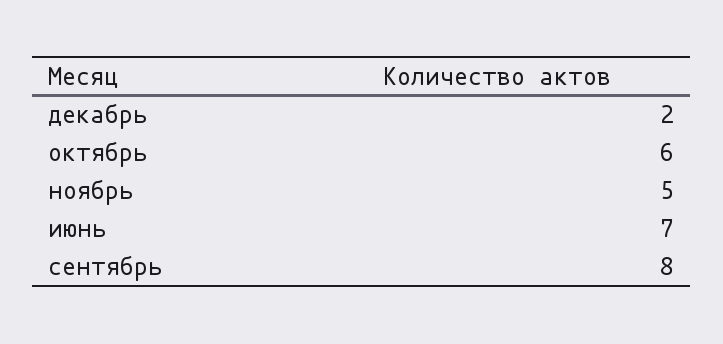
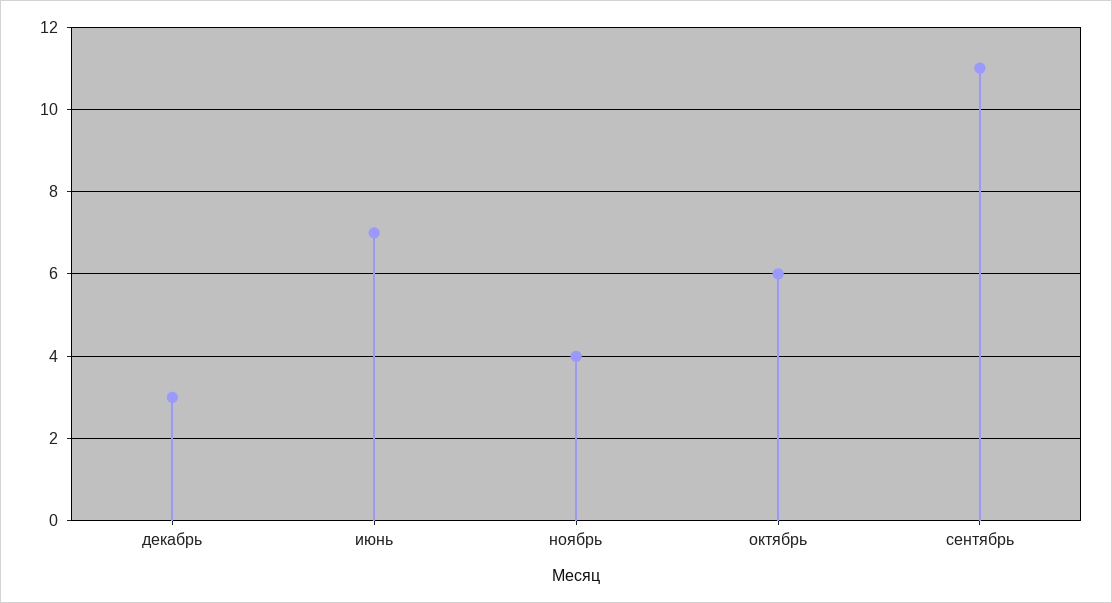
декабрь: 2 -> 3
ноябрь: 5 -> 4
сентябрь: 8 -> 11

